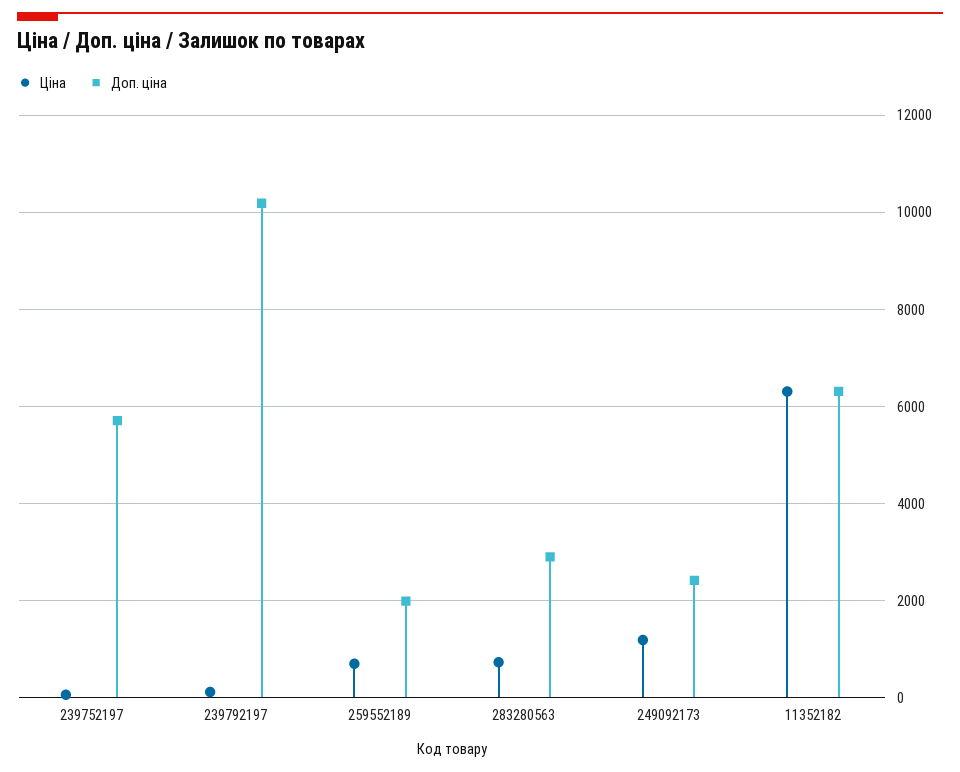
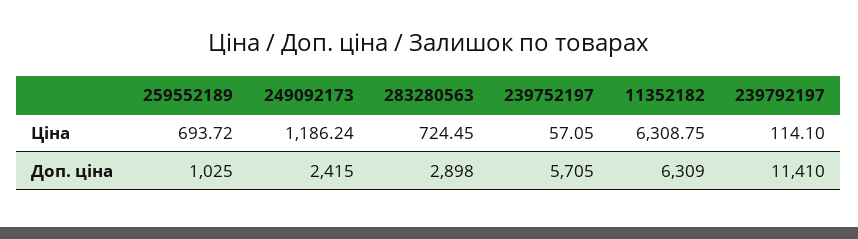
Доп. ціна, 239792197: 10200 -> 11410
Доп. ціна, 259552189: 2000 -> 1025

